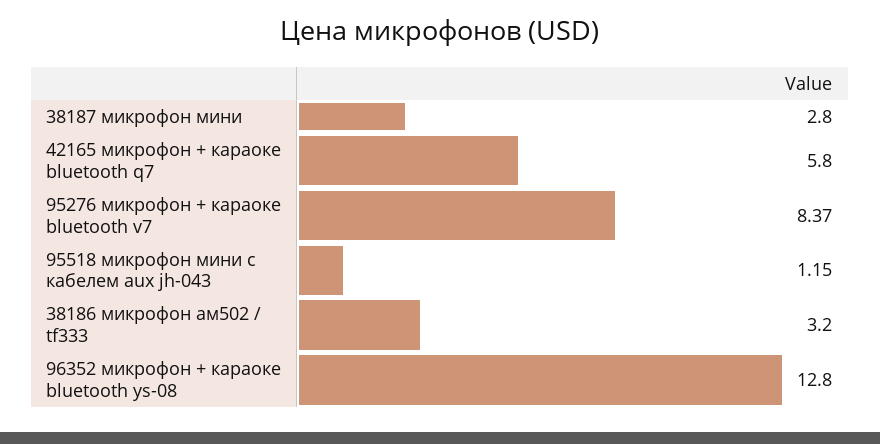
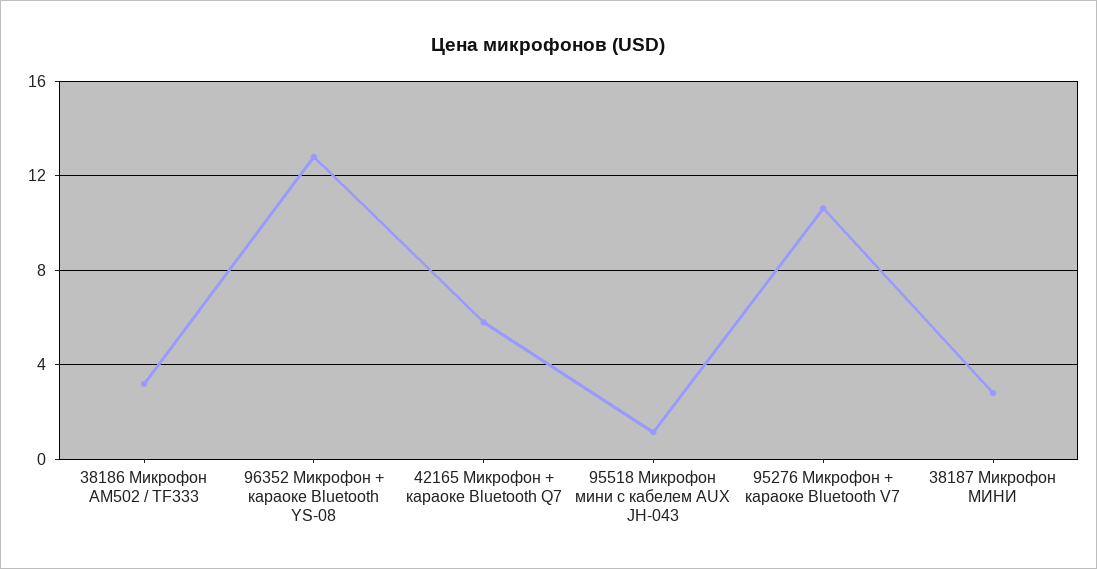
95276 микрофон + караоке bluetooth v7: 8.37 -> 10.5

